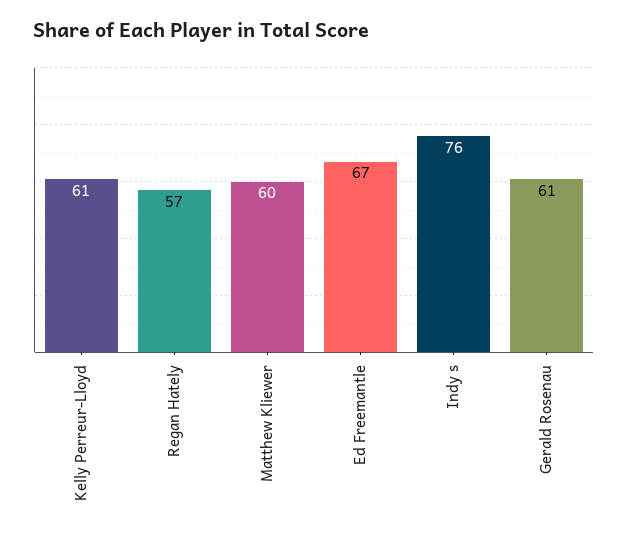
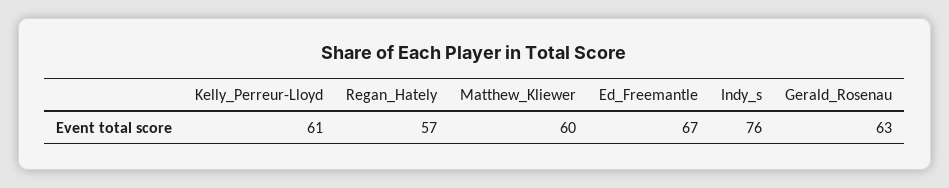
Gerald Rosenau: 61 -> 63

